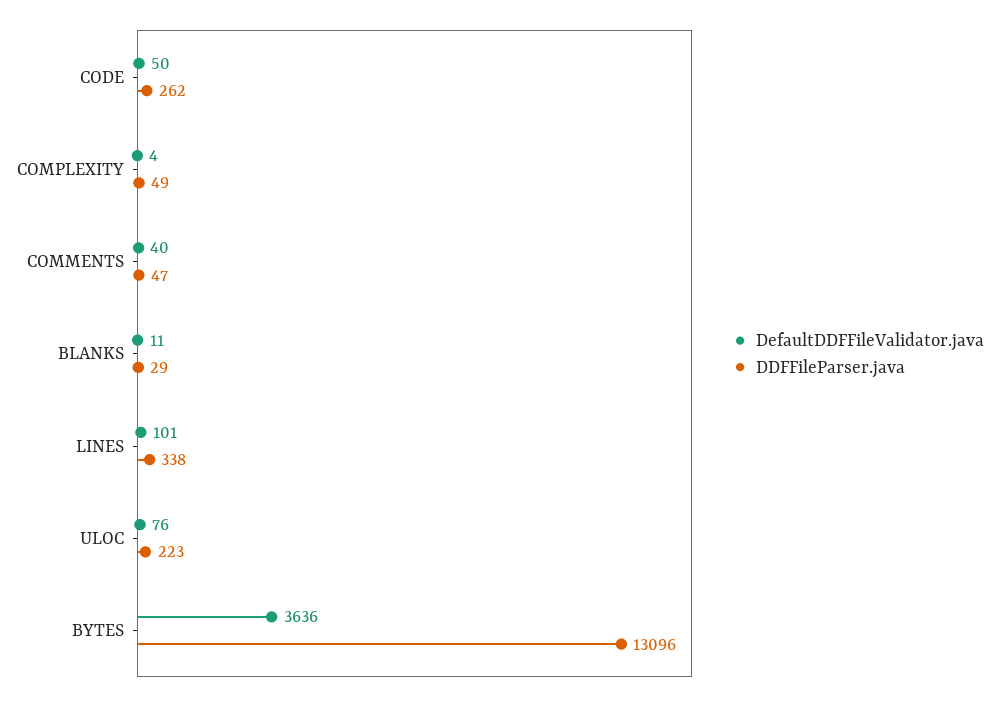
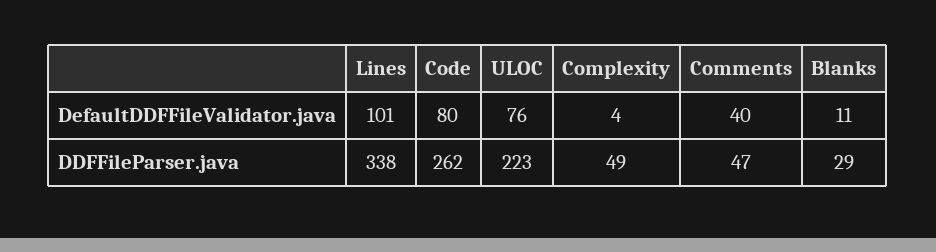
DefaultDDFFileValidator.java, CODE: 50 -> 80
DefaultDDFFileValidator.java, BYTES: 3636 -> none
DDFFileParser.java, BYTES: 13096 -> none

